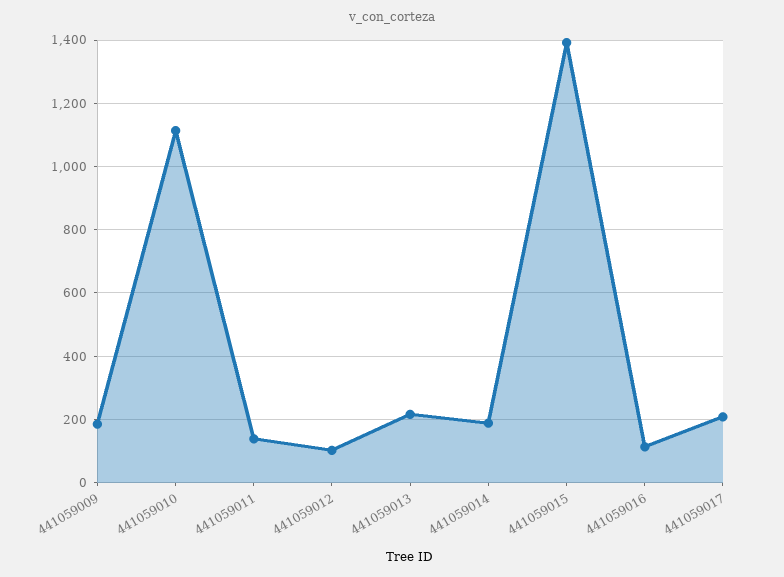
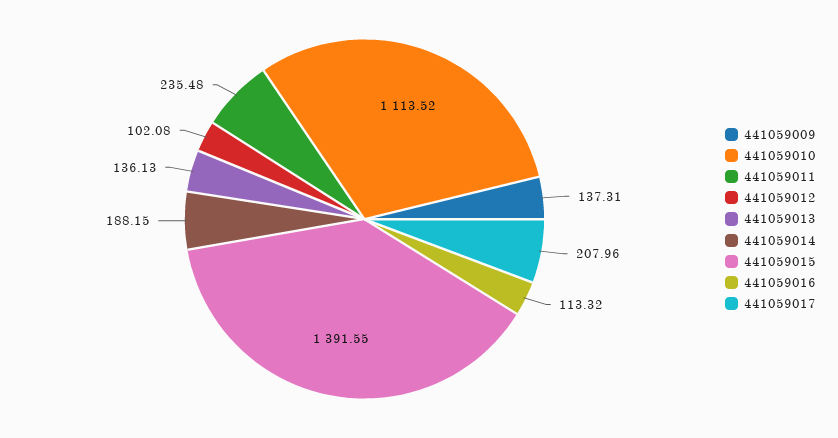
441059009: 180 -> 137.31
441059011: 140 -> 235.48
441059013: 220 -> 136.13

